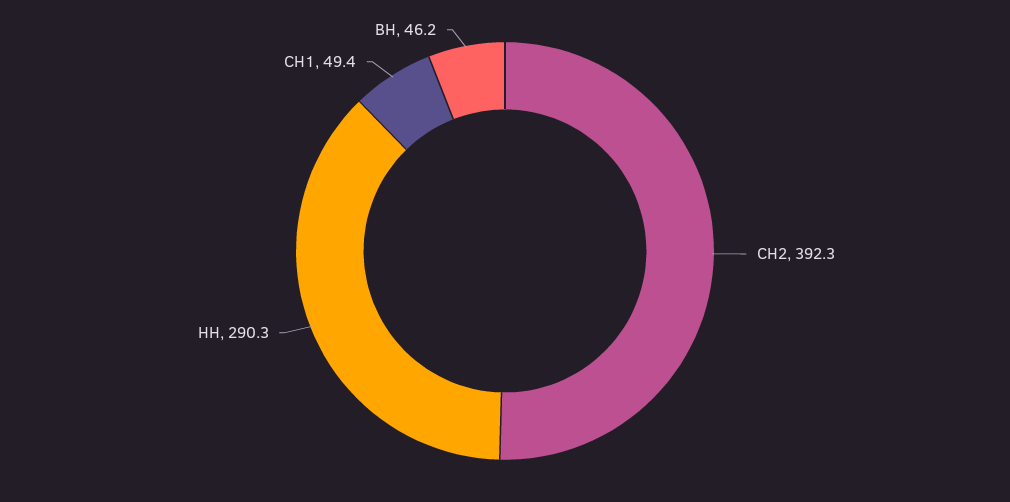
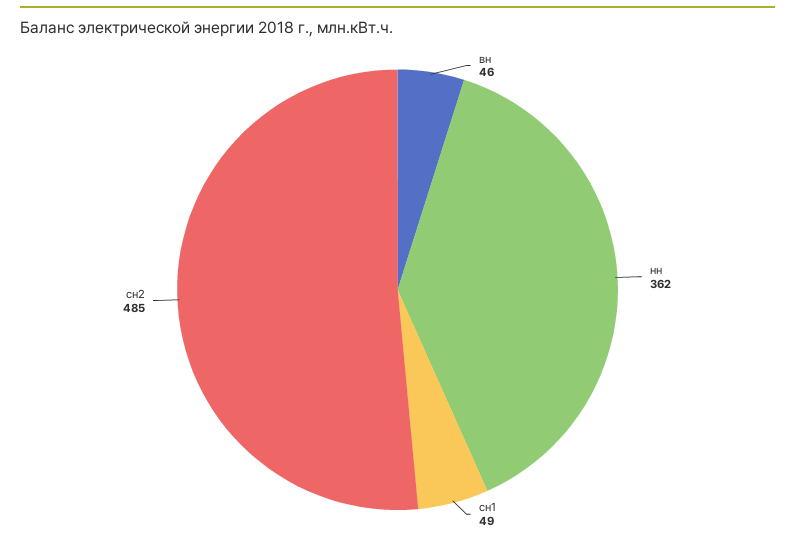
СН2: 392.3 -> 485
НН: 290.3 -> 362

